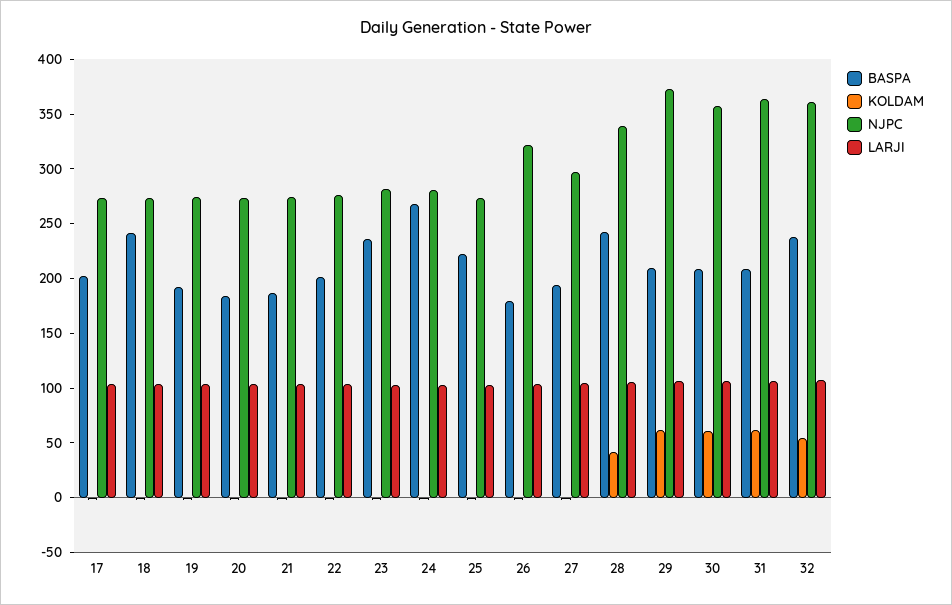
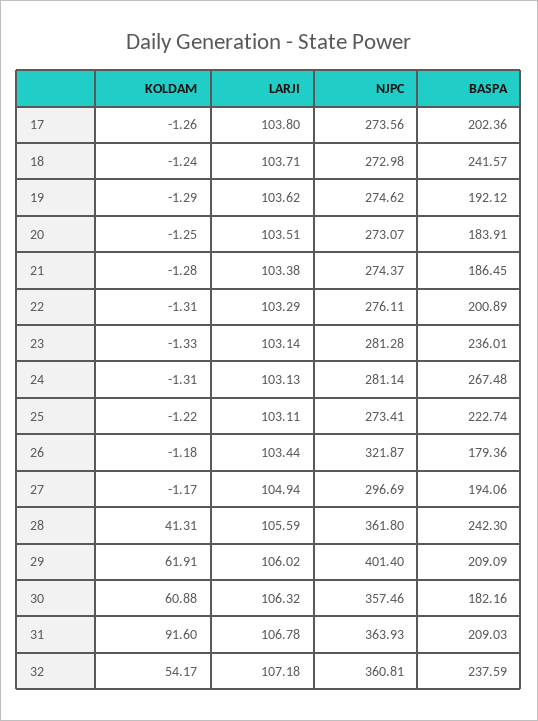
NJPC, 28: 340 -> 361.8
NJPC, 29: 370 -> 401.4
BASPA, 30: 210 -> 182.16
KOLDAM, 31: 60 -> 91.6

